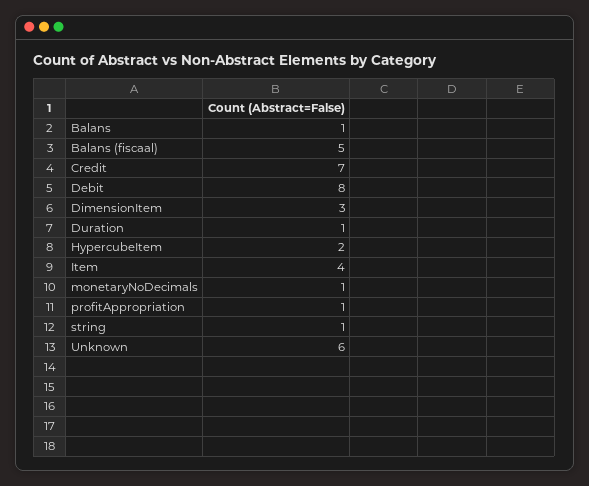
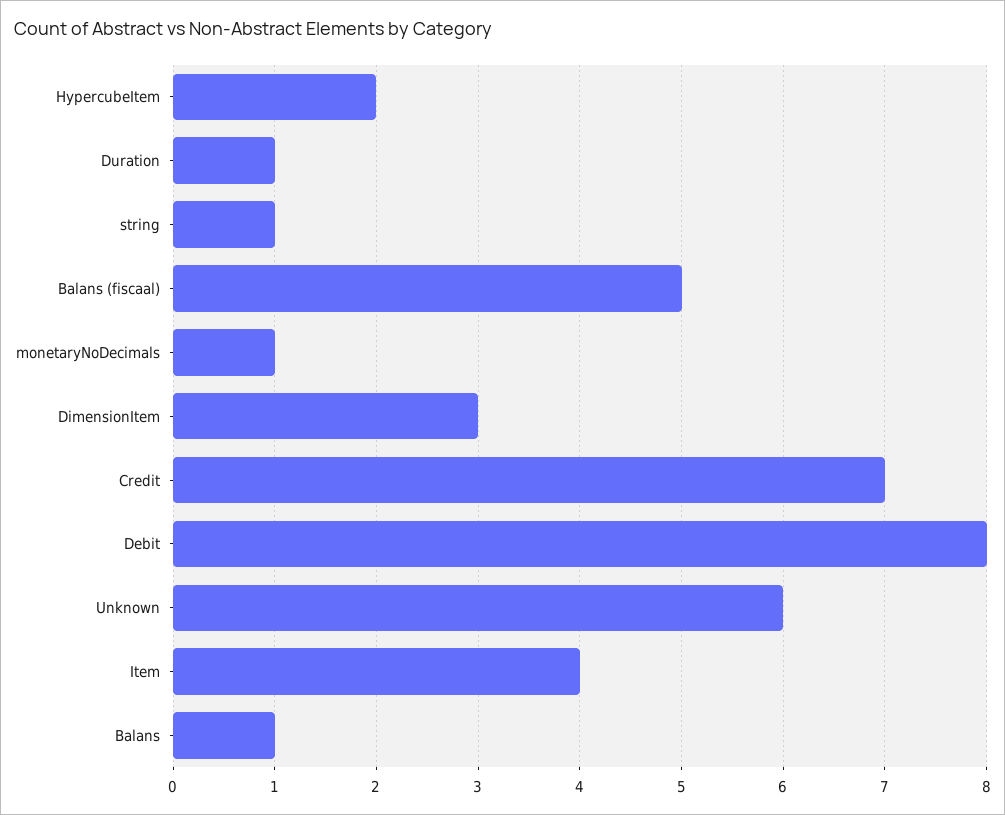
profitAppropriation: 1 -> none

